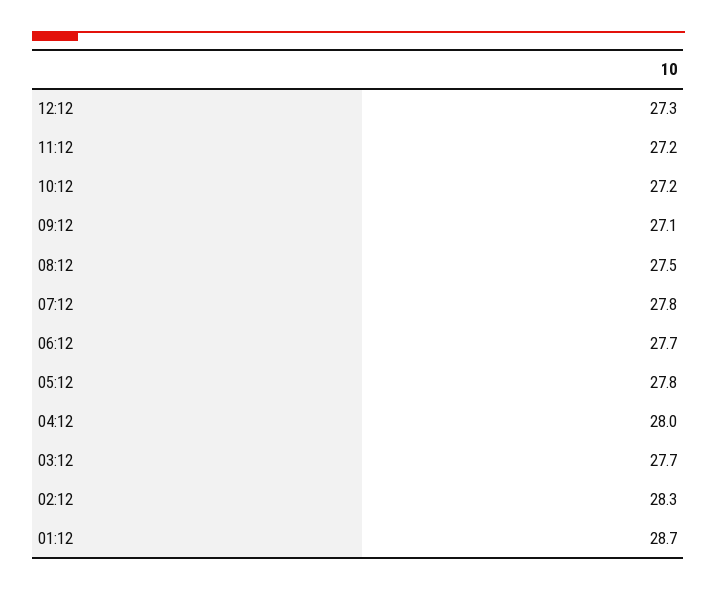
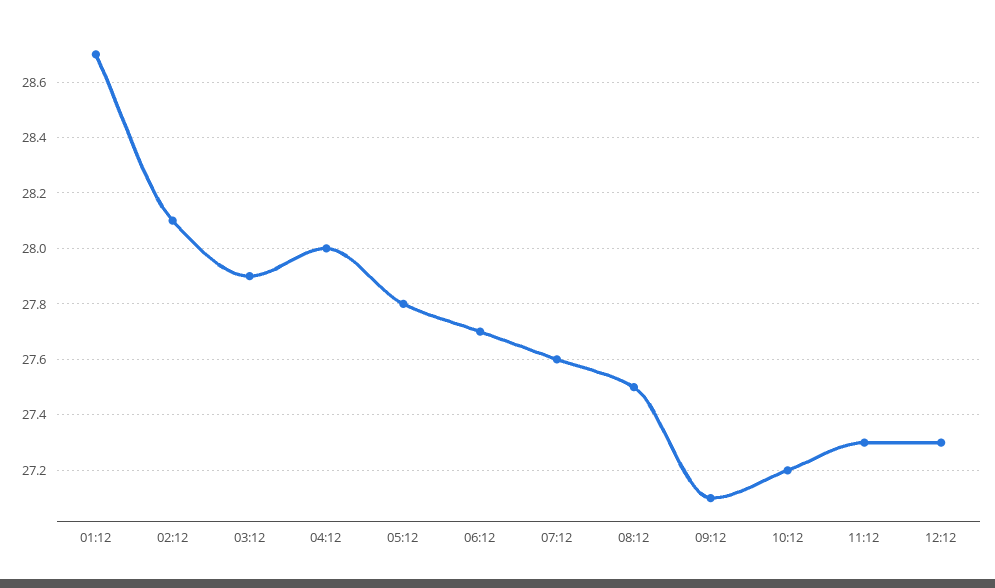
11:12: 27.2 -> 27.3
07:12: 27.8 -> 27.6
03:12: 27.7 -> 27.9
02:12: 28.3 -> 28.1

